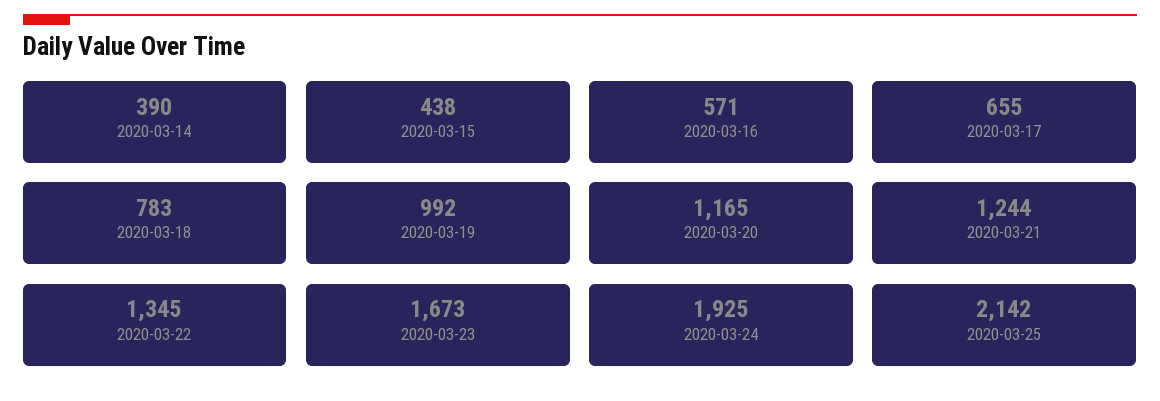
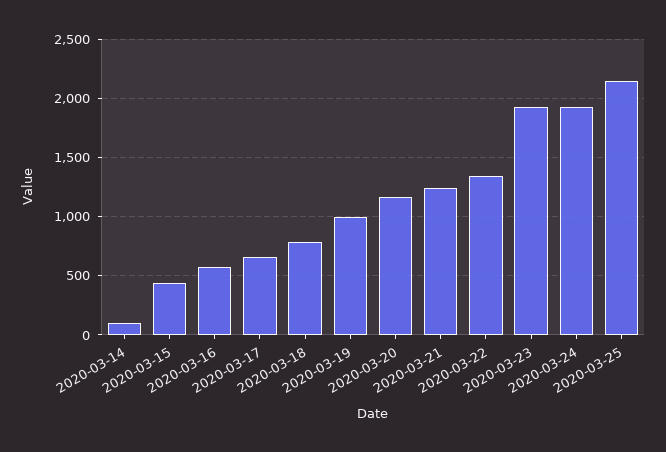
2020-03-14: 390 -> 100
2020-03-23: 1673 -> 1900

